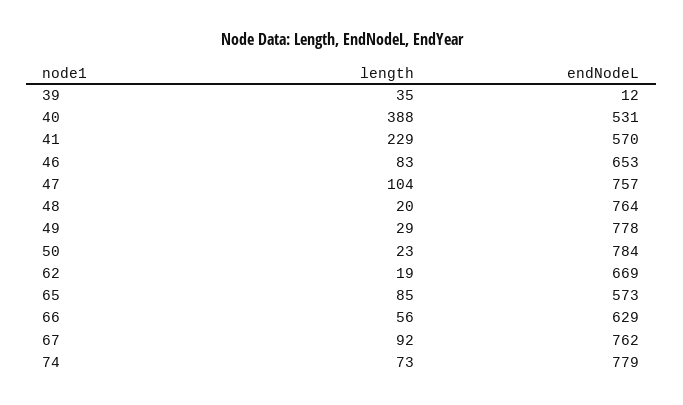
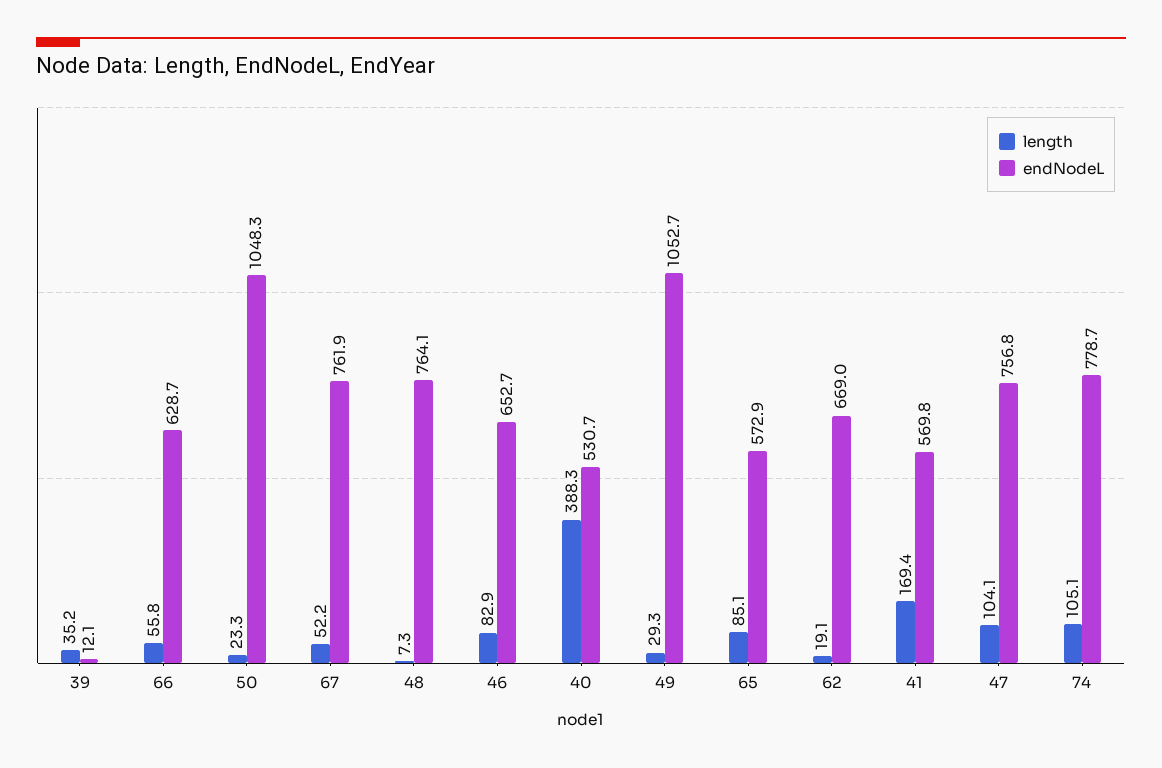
length, 41: 229 -> 169.4
length, 48: 20 -> 7.3
endNodeL, 49: 778 -> 1052.7
endNodeL, 50: 784 -> 1048.3
length, 67: 92 -> 52.2
length, 74: 73 -> 105.1

